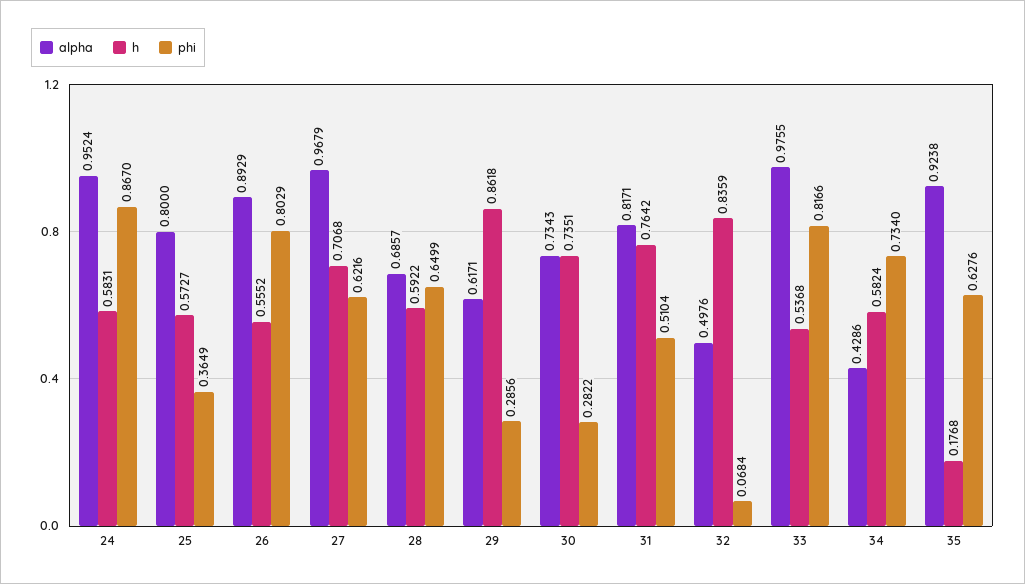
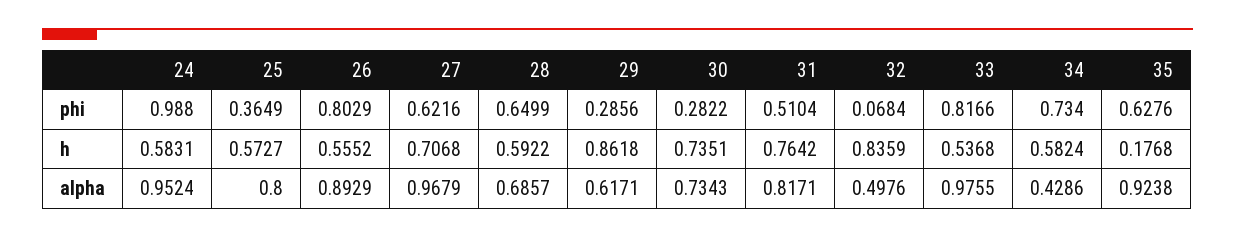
phi, 24: 0.867 -> 0.988

